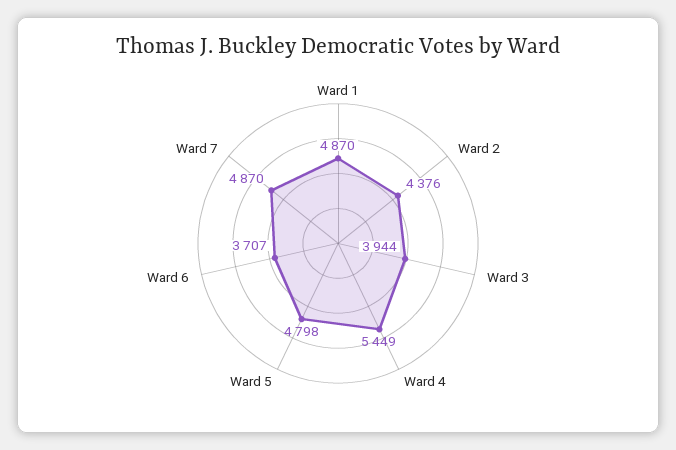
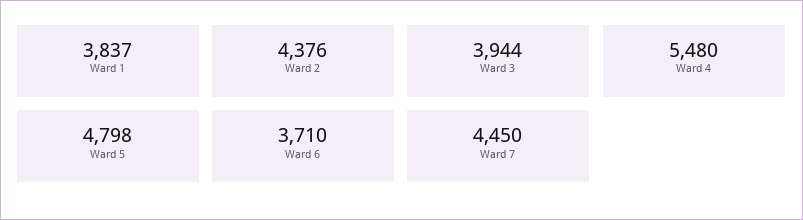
Ward 1: 4870 -> 3837
Ward 4: 5449 -> 5480
Ward 6: 3707 -> 3710
Ward 7: 4870 -> 4450

